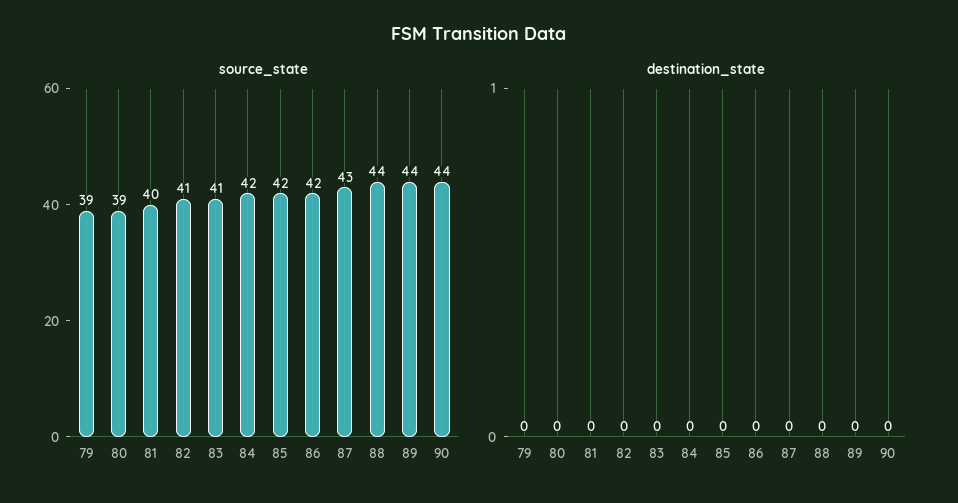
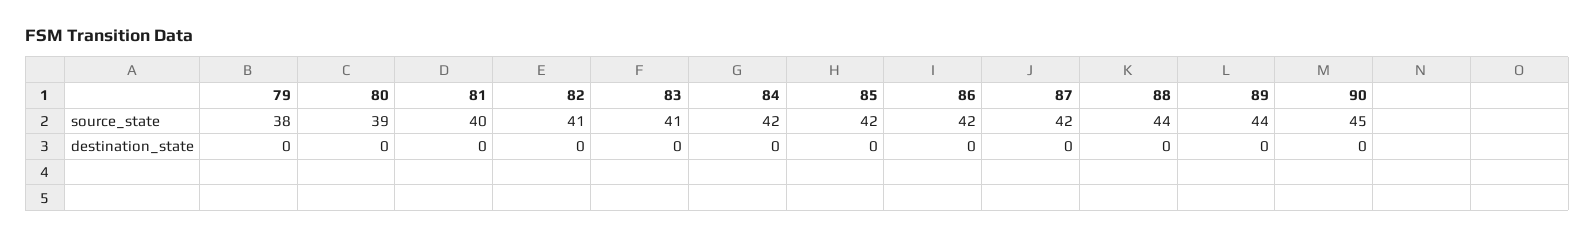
source_state, 79: 39 -> 38
source_state, 87: 43 -> 42
source_state, 90: 44 -> 45

